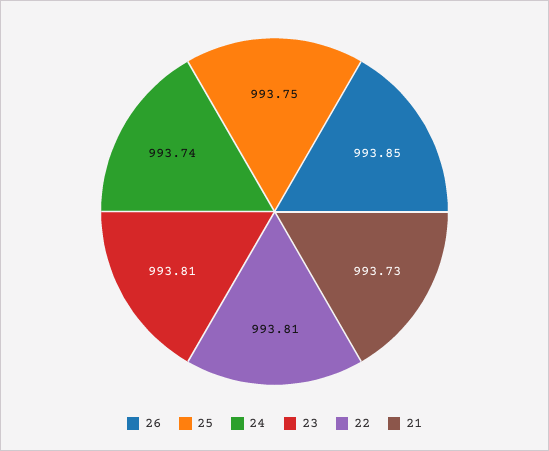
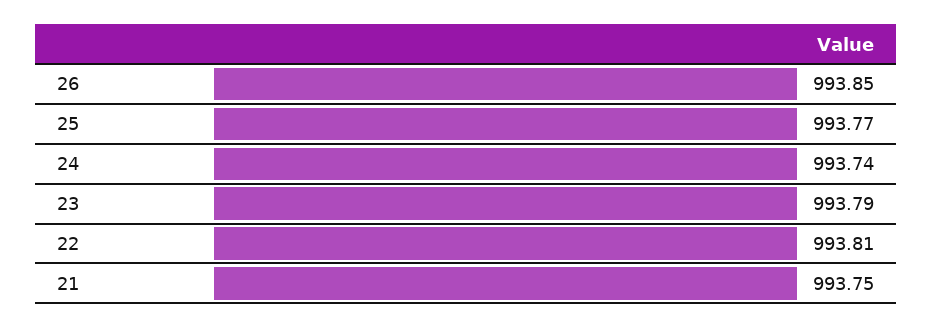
25: 993.75 -> 993.77
23: 993.81 -> 993.79
21: 993.73 -> 993.75

